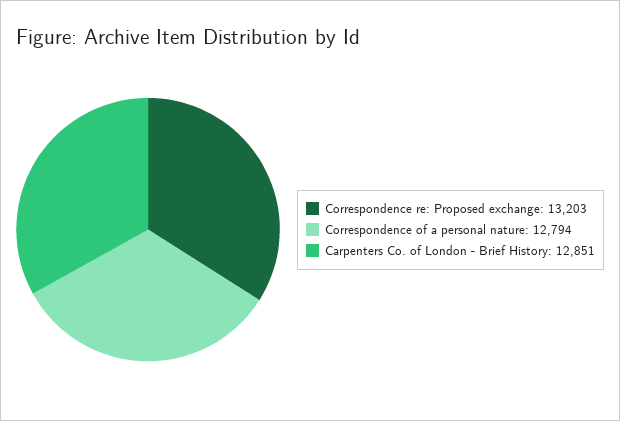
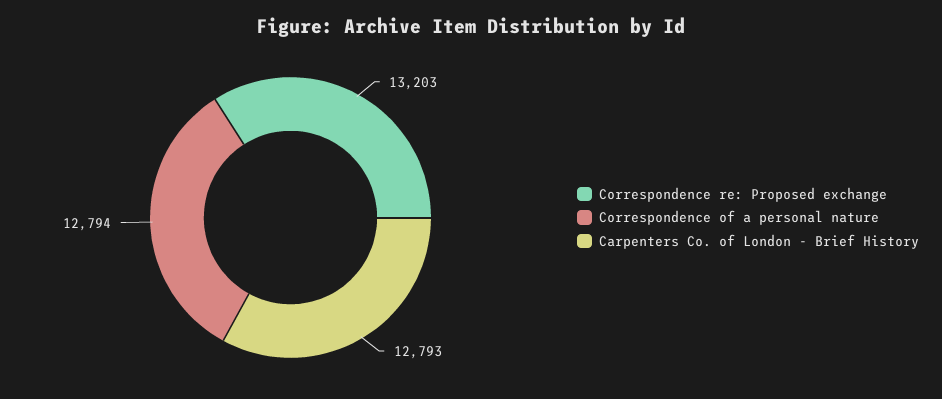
Carpenters Co. of London - Brief History: 12851 -> 12793

